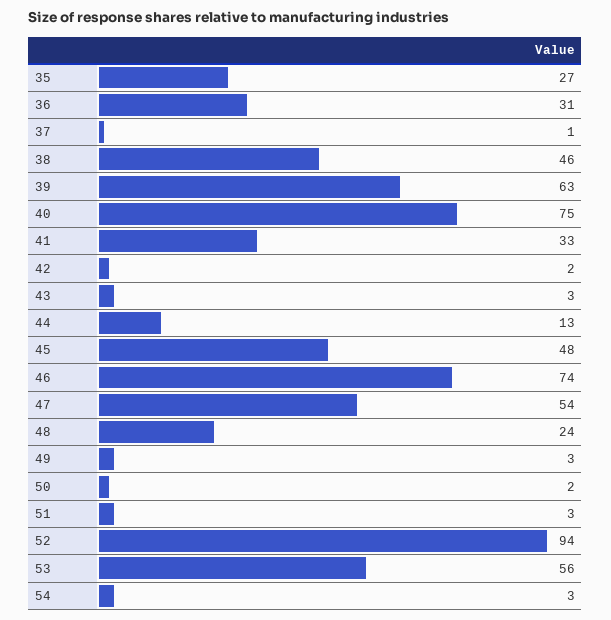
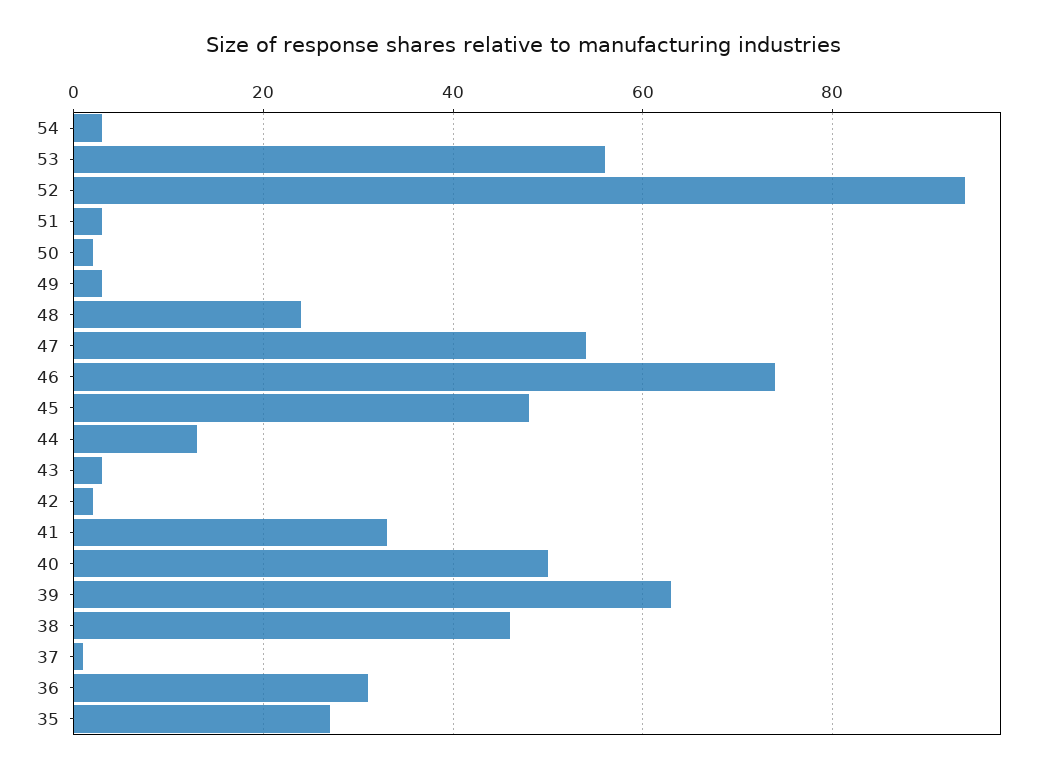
40: 75 -> 50

